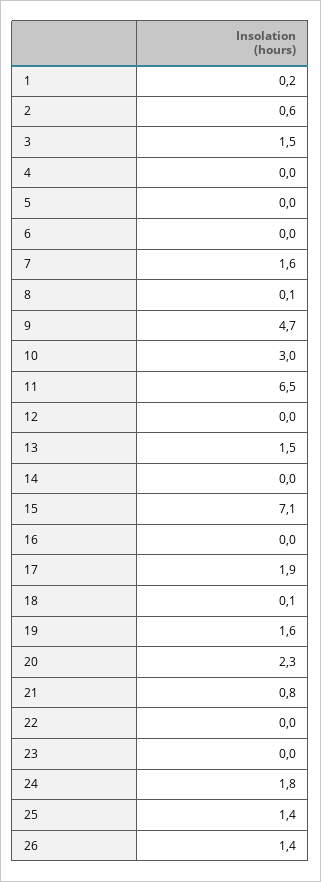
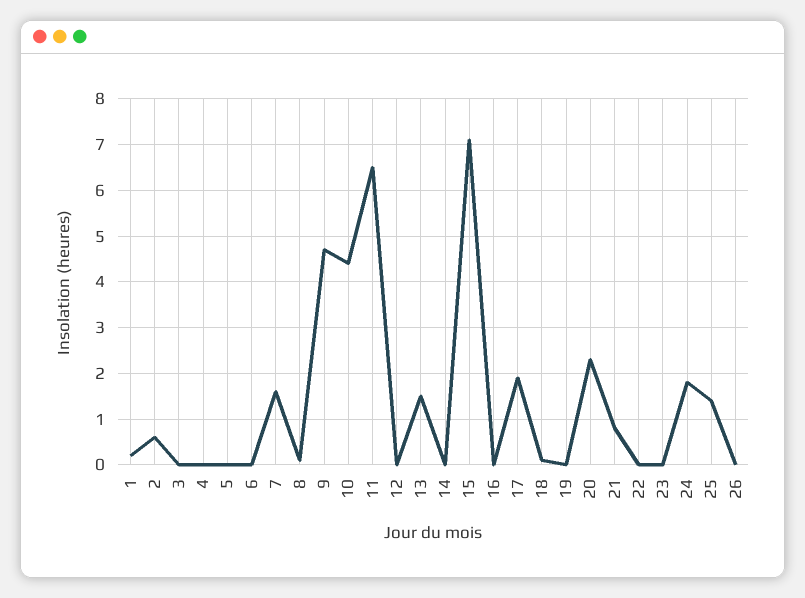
3: 1.5 -> 0
10: 3 -> 4.5
19: 1.6 -> 0
26: 1.4 -> 0

